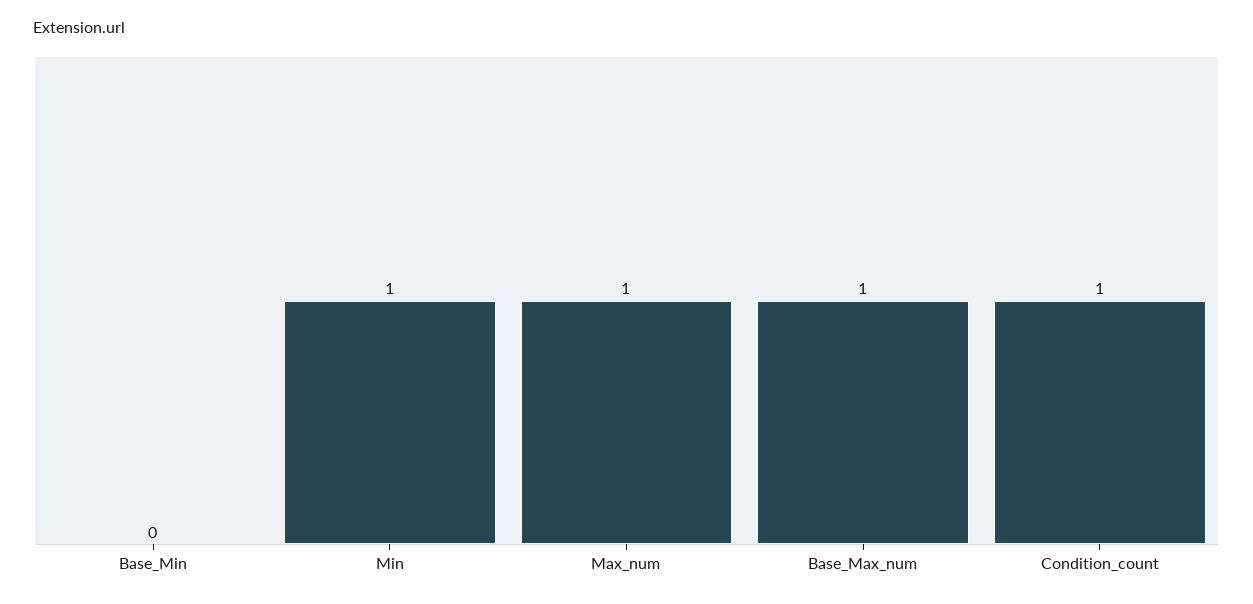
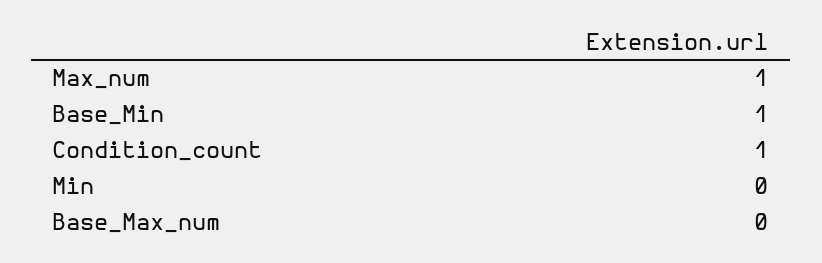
Base_Min: 0 -> 1
Min: 1 -> 0
Base_Max_num: 1 -> 0

